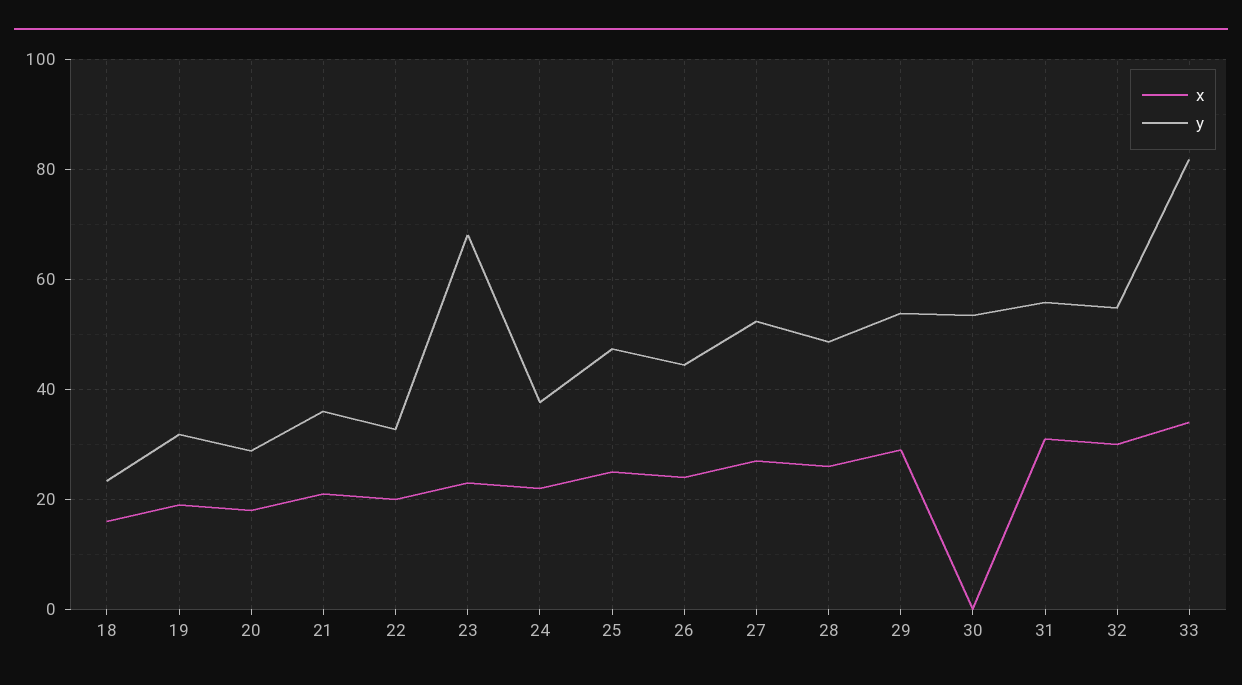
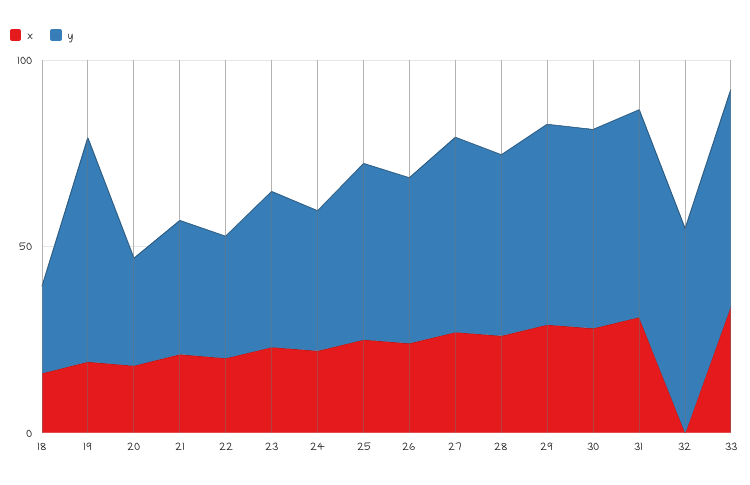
y, 19: 32 -> 60
y, 23: 68 -> 40
x, 30: 0 -> 30
x, 32: 30 -> 0
y, 33: 82 -> 60

